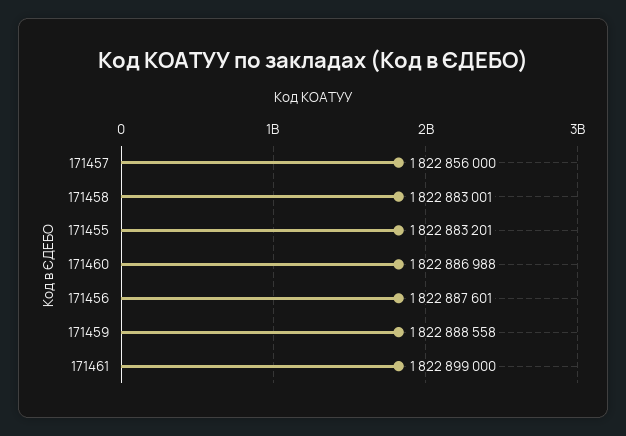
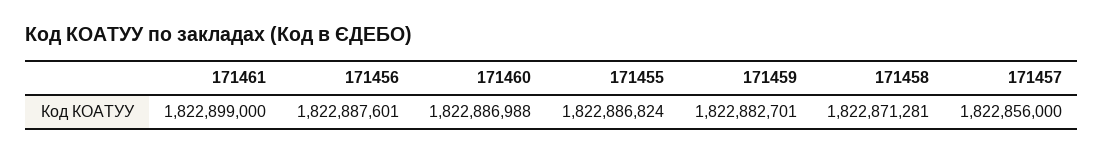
171458: 1822883001 -> 1822871281
171455: 1822883201 -> 1822886824
171459: 1822888558 -> 1822882701

